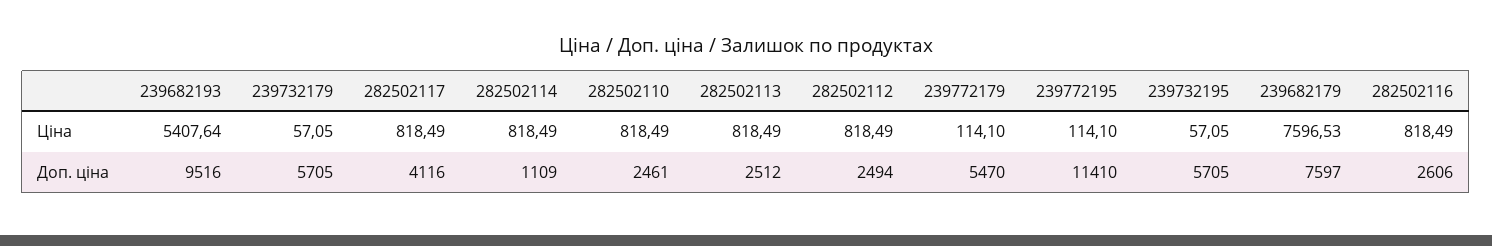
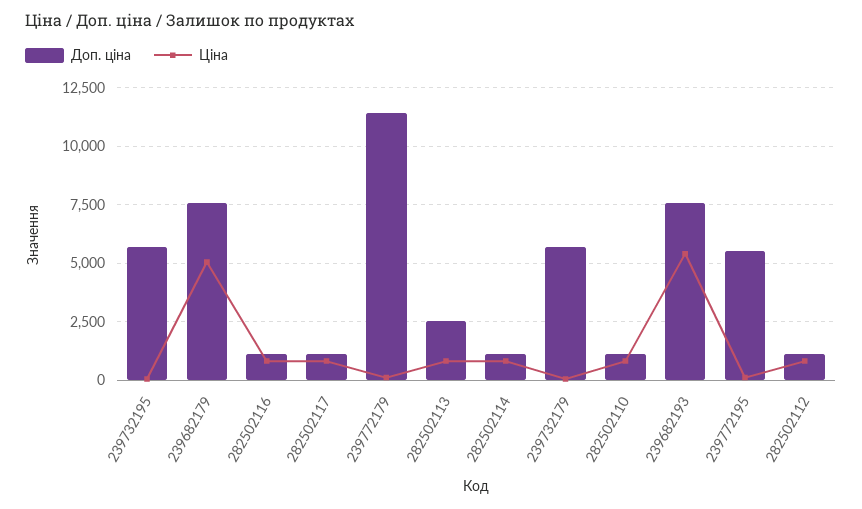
Ціна, 239682179: 7596.53 -> 5000
Доп. ціна, 239682193: 9516 -> 7500
Доп. ціна, 282502117: 4116 -> 1000
Доп. ціна, 282502110: 2461 -> 1000
Доп. ціна, 282502112: 2494 -> 1000
Доп. ціна, 239772179: 5470 -> 11500
Доп. ціна, 239772195: 11410 -> 5500
Доп. ціна, 282502116: 2606 -> 1000

